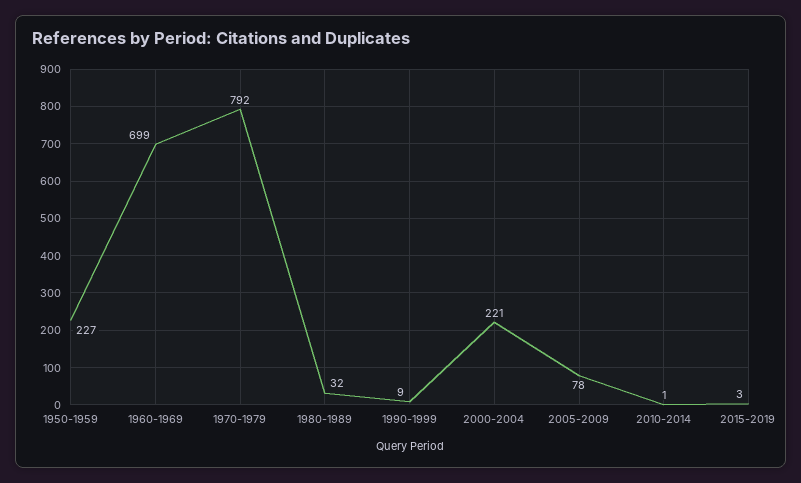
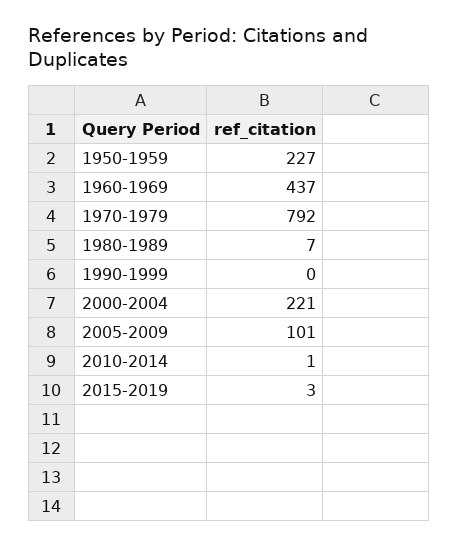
1960-1969: 699 -> 437
1980-1989: 32 -> 7
1990-1999: 9 -> 0
2005-2009: 78 -> 101

